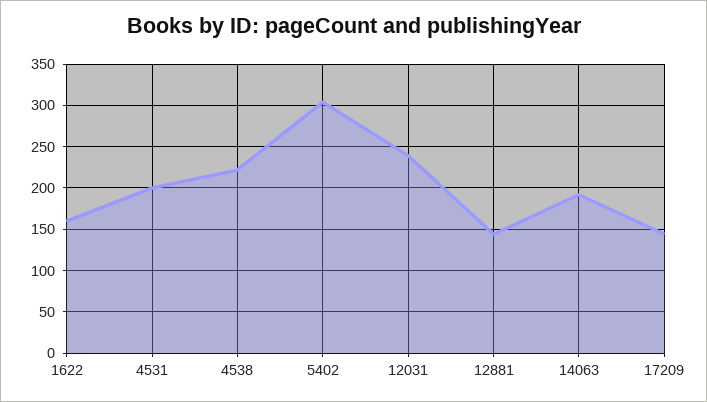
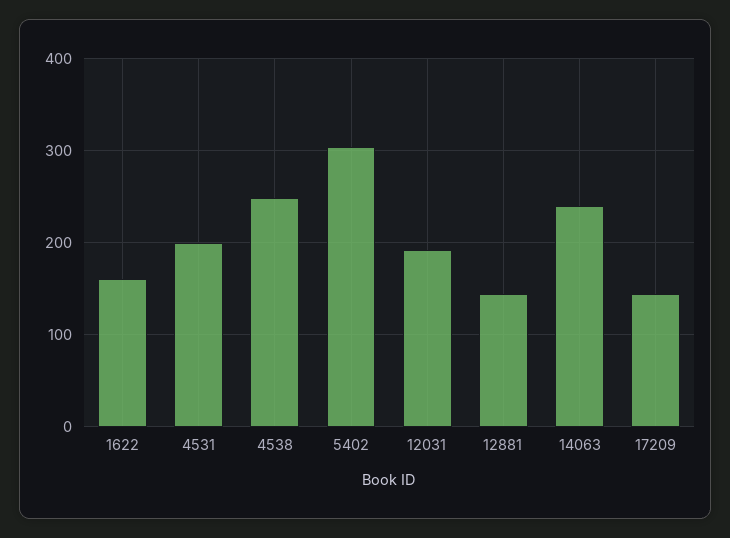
4538: 220 -> 250
12031: 240 -> 190
14063: 190 -> 240

